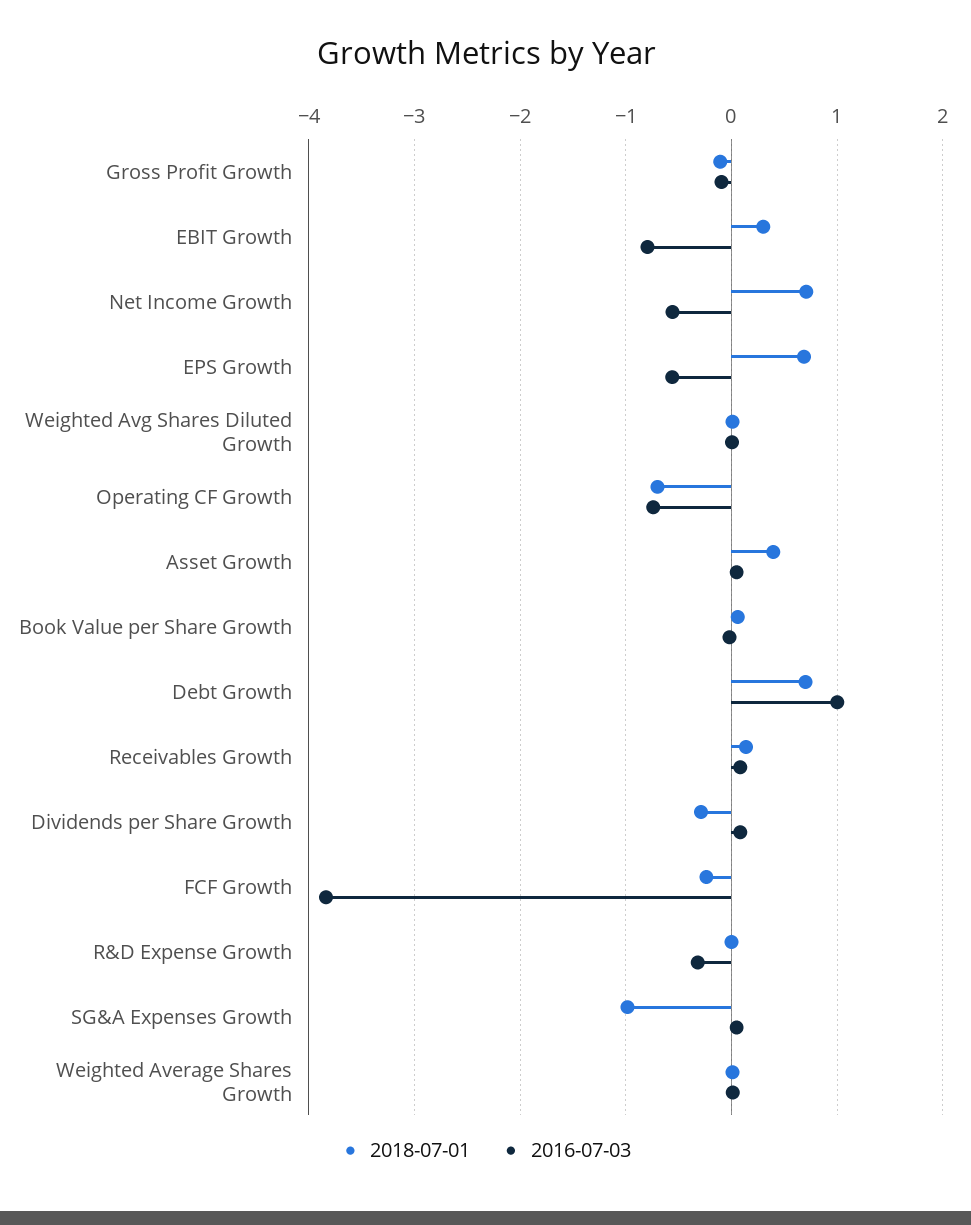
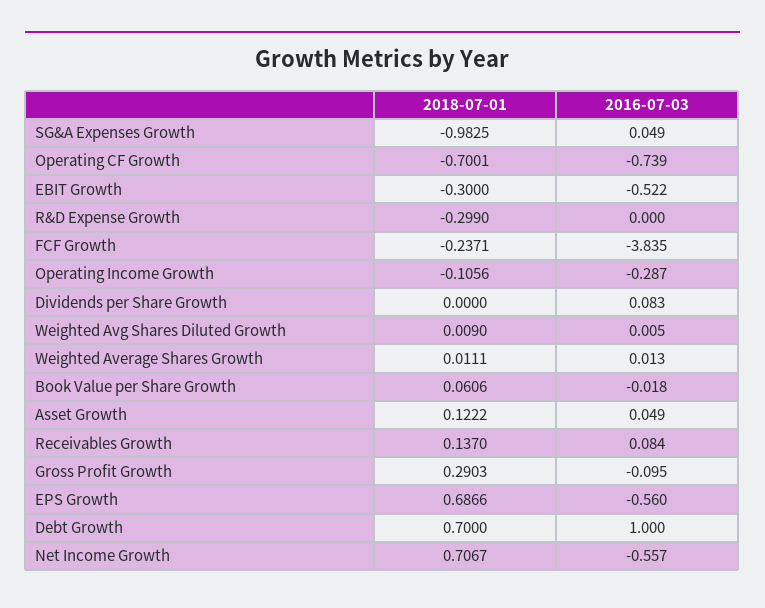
2018-07-01, Gross Profit Growth: -0.1 -> 0.2903
2018-07-01, EBIT Growth: 0.3 -> -0.3
2016-07-03, EBIT Growth: -0.8 -> -0.522
2018-07-01, Asset Growth: 0.4 -> 0.1222
2018-07-01, Dividends per Share Growth: -0.3 -> 0
2018-07-01, R&D Expense Growth: 0 -> -0.299
2016-07-03, R&D Expense Growth: -0.3 -> 0
2018-07-01, Operating Income Growth: none -> -0.1056
2016-07-03, Operating Income Growth: none -> -0.287

